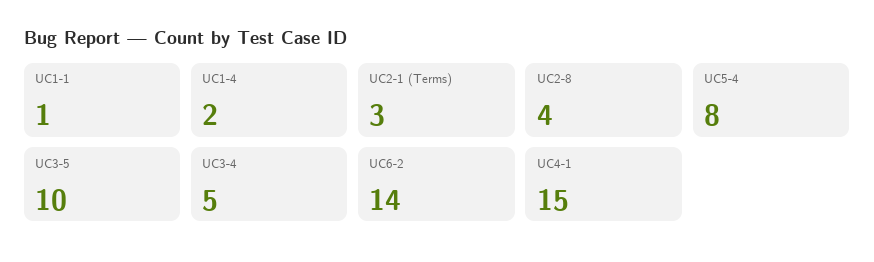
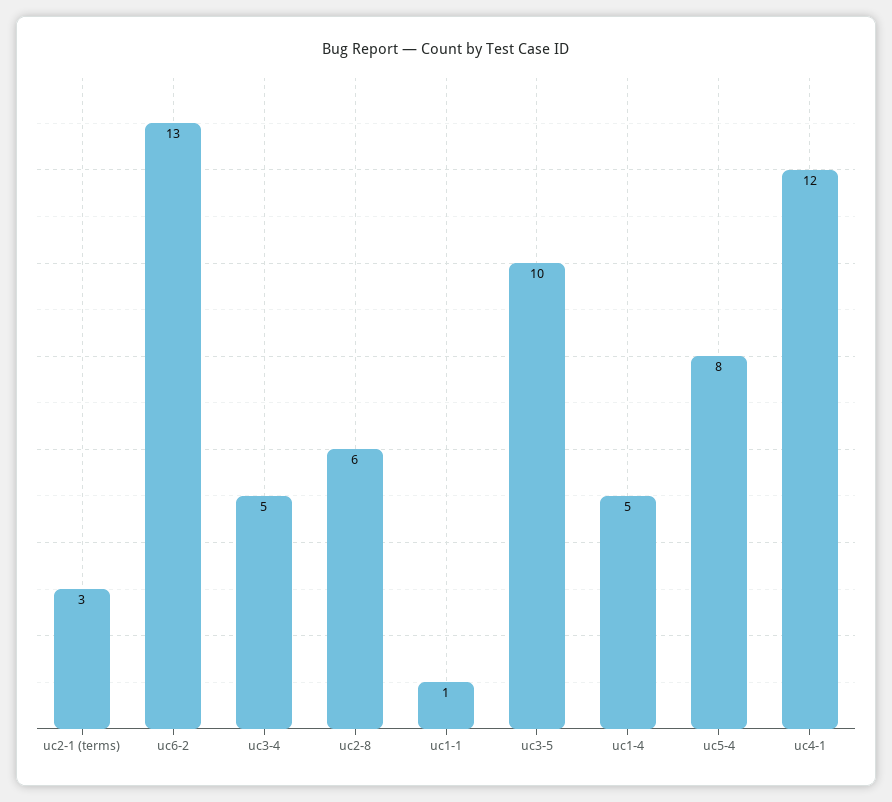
UC1-4: 2 -> 5
UC2-8: 4 -> 6
UC6-2: 14 -> 13
UC4-1: 15 -> 12

